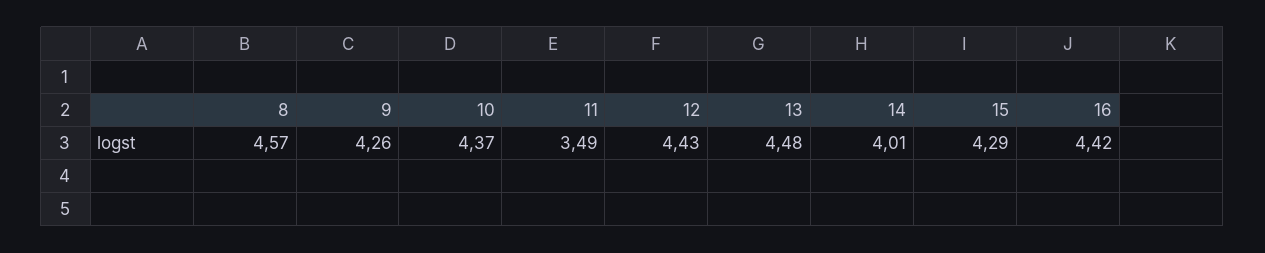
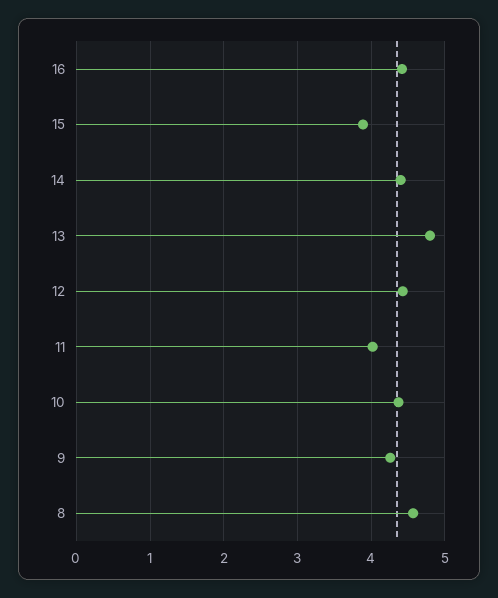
11: 3.49 -> 4
13: 4.48 -> 4.8
14: 4.01 -> 4.4
15: 4.29 -> 3.9

